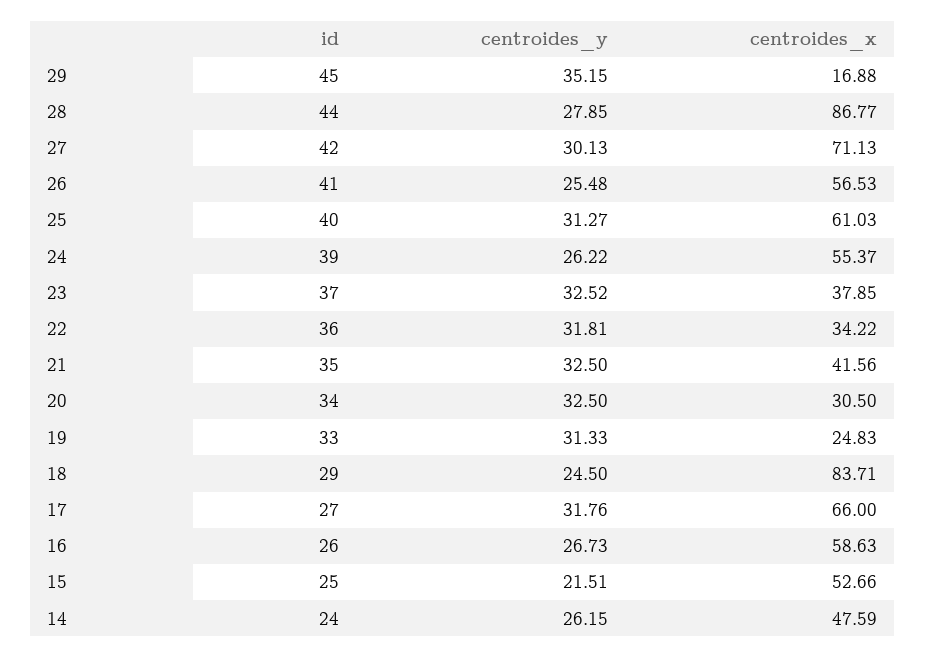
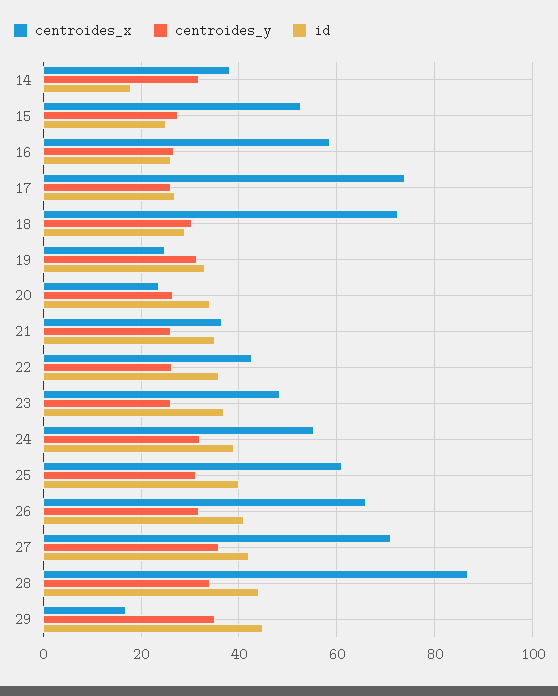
centroides_y, 28: 27.85 -> 34
centroides_y, 27: 30.13 -> 36
centroides_y, 26: 25.48 -> 32
centroides_x, 26: 56.53 -> 66
centroides_y, 24: 26.22 -> 32
centroides_y, 23: 32.52 -> 26
centroides_x, 23: 37.85 -> 48
centroides_y, 22: 31.81 -> 26
centroides_x, 22: 34.22 -> 42
centroides_y, 21: 32.5 -> 26
centroides_x, 21: 41.56 -> 36
centroides_y, 20: 32.5 -> 26
centroides_x, 20: 30.5 -> 24
centroides_y, 18: 24.5 -> 30
centroides_x, 18: 83.71 -> 72
centroides_y, 17: 31.76 -> 26
centroides_x, 17: 66 -> 74
centroides_y, 15: 21.51 -> 28
id, 14: 24 -> 18
centroides_y, 14: 26.15 -> 32
centroides_x, 14: 47.59 -> 38

